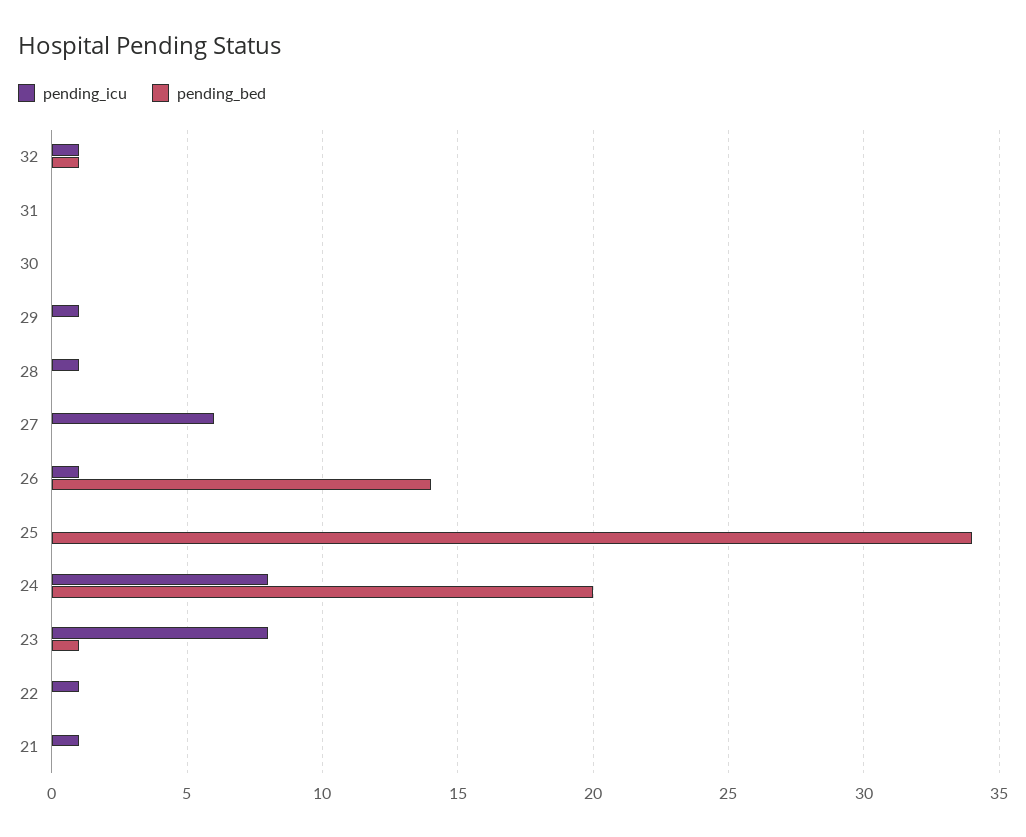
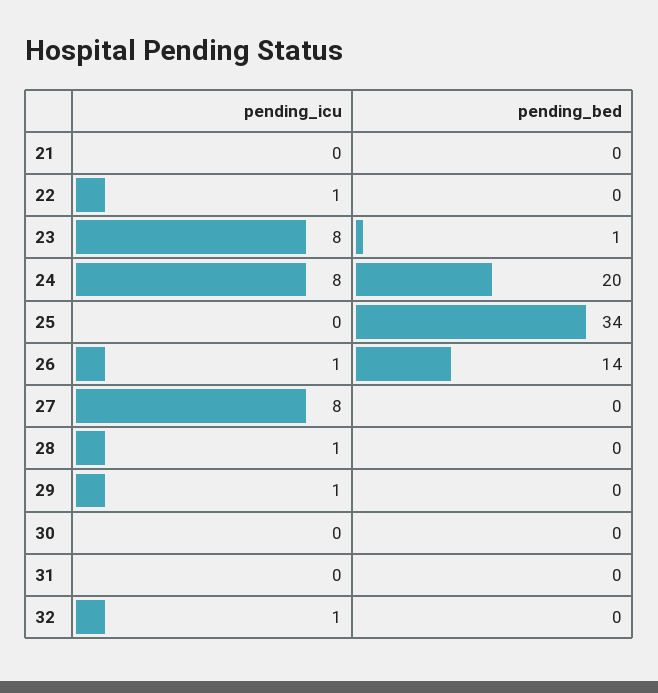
pending_bed, 32: 1 -> 0
pending_icu, 27: 6 -> 8
pending_icu, 21: 1 -> 0

